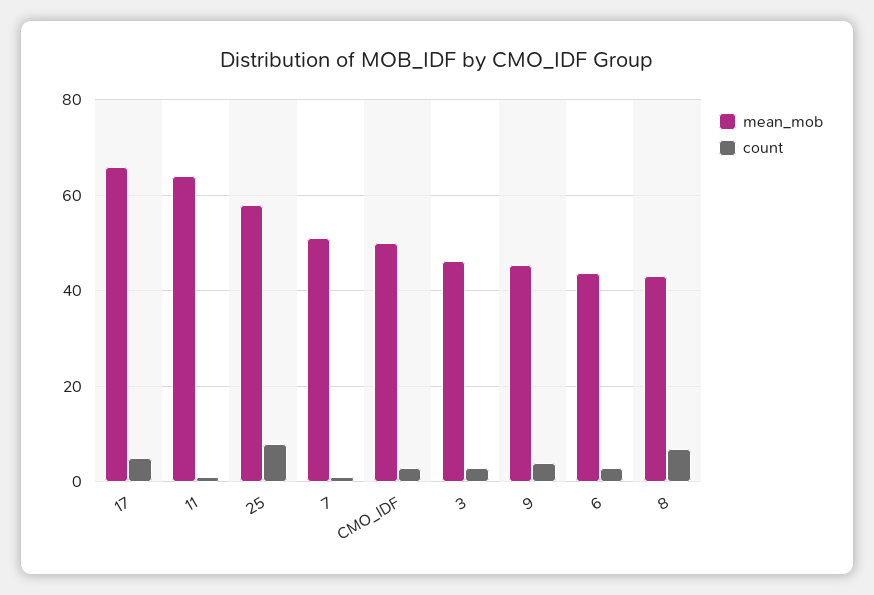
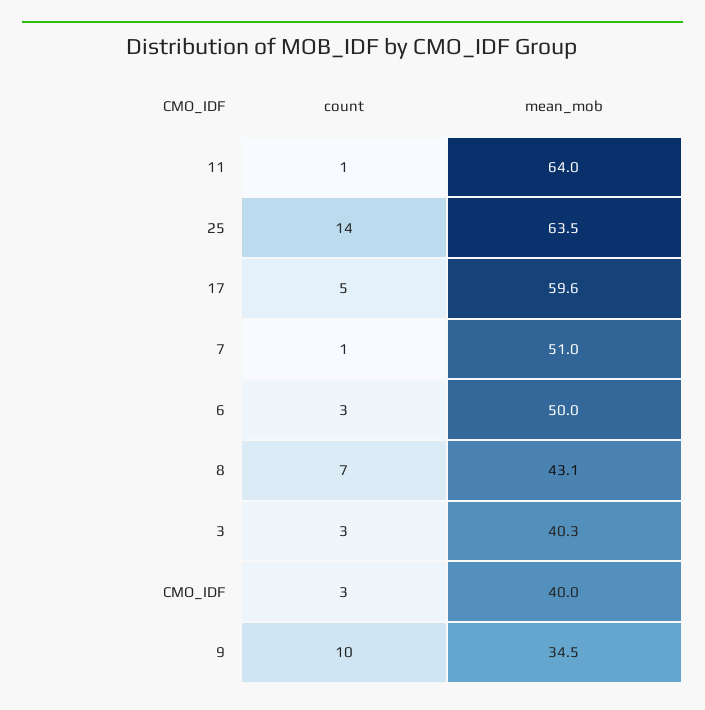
mean_mob, 17: 66 -> 59.6
mean_mob, 25: 58 -> 63.5
count, 25: 8 -> 14
mean_mob, CMO_IDF: 50 -> 40
mean_mob, 3: 46 -> 40.3
mean_mob, 9: 46 -> 34.5
count, 9: 4 -> 10
mean_mob, 6: 44 -> 50

